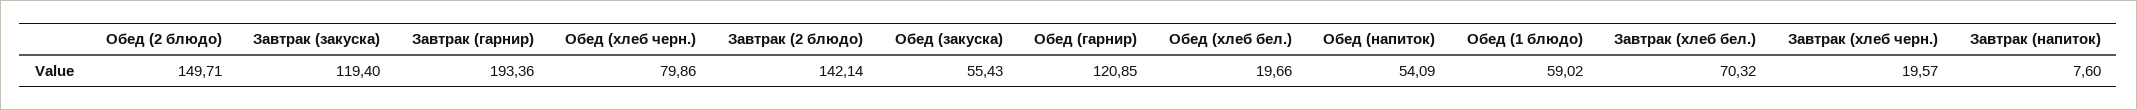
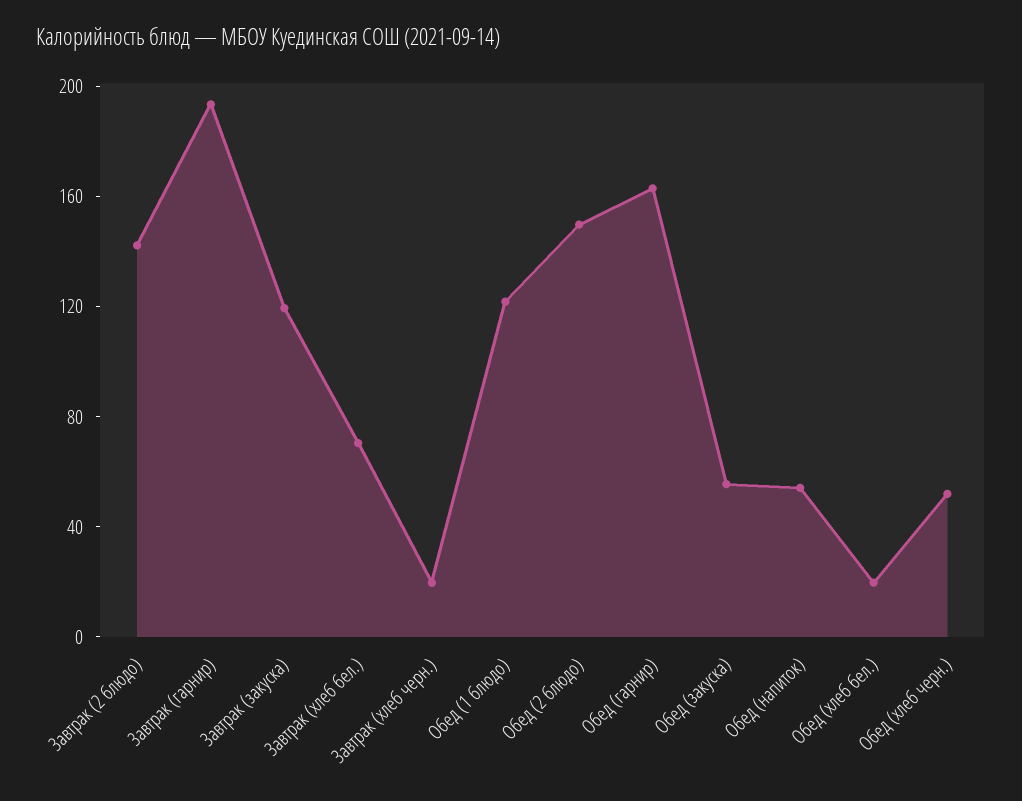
Обед (хлеб черн.): 79.86 -> 50
Обед (гарнир): 120.85 -> 160
Обед (1 блюдо): 59.02 -> 120
Завтрак (напиток): 7.6 -> none

